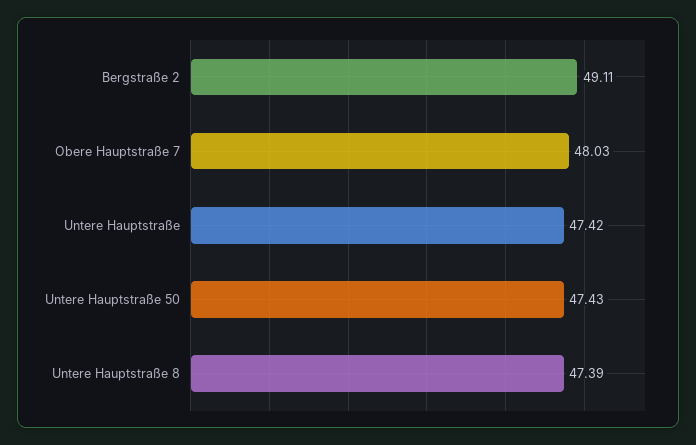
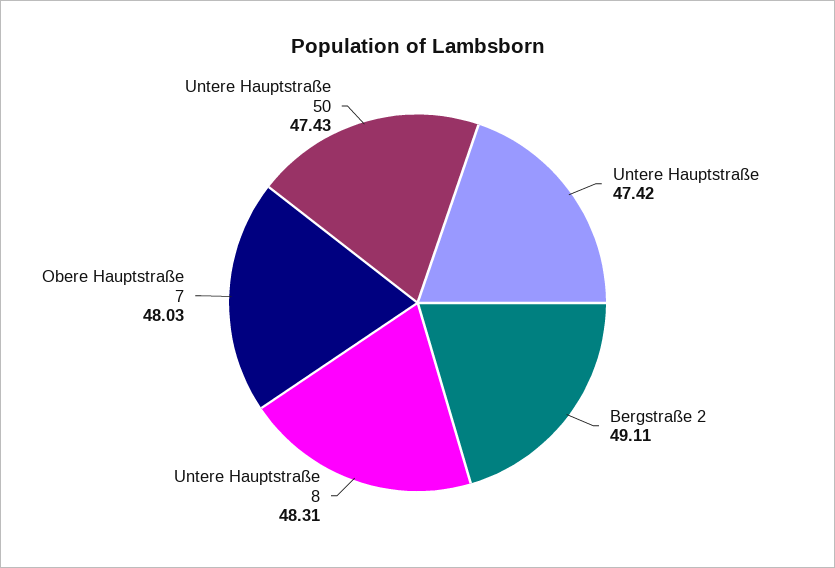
Untere Hauptstraße 8: 47.39 -> 48.31

